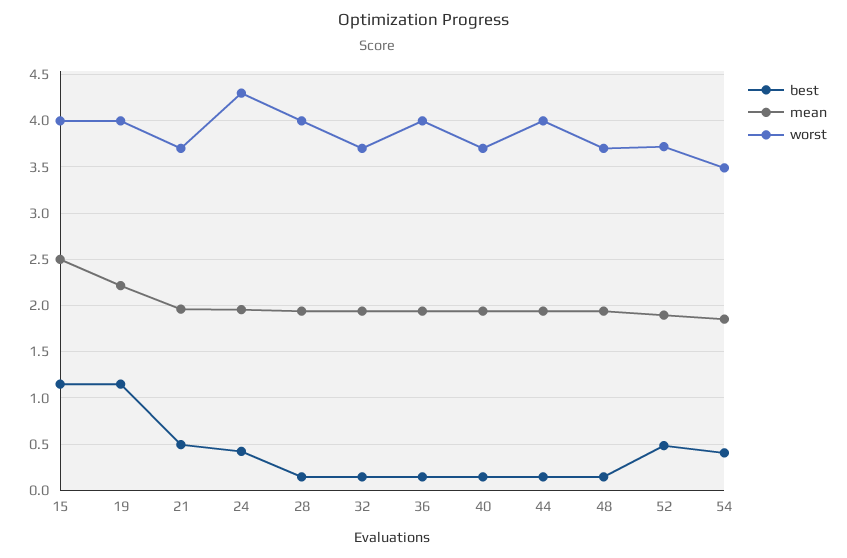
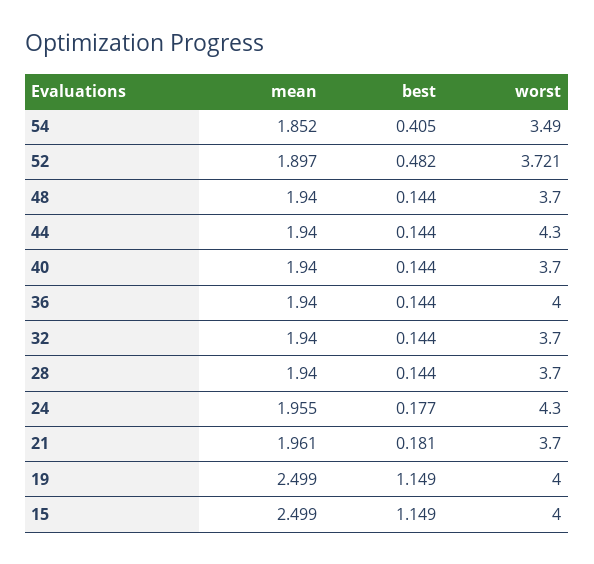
mean, 19: 2.2 -> 2.499
best, 21: 0.5 -> 0.181
best, 24: 0.4 -> 0.177
worst, 28: 4 -> 3.7
worst, 44: 4 -> 4.3

